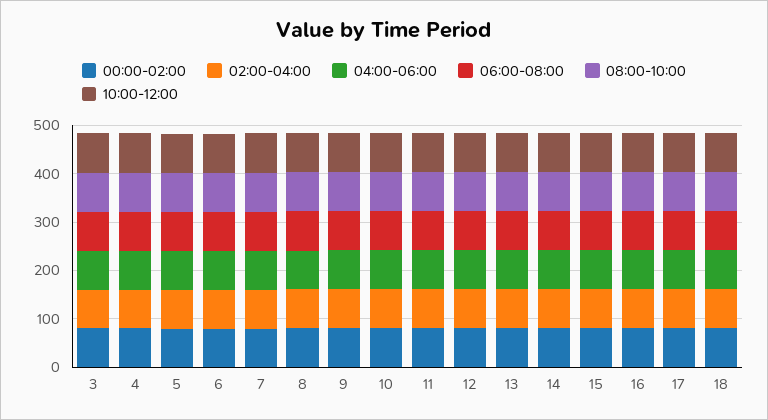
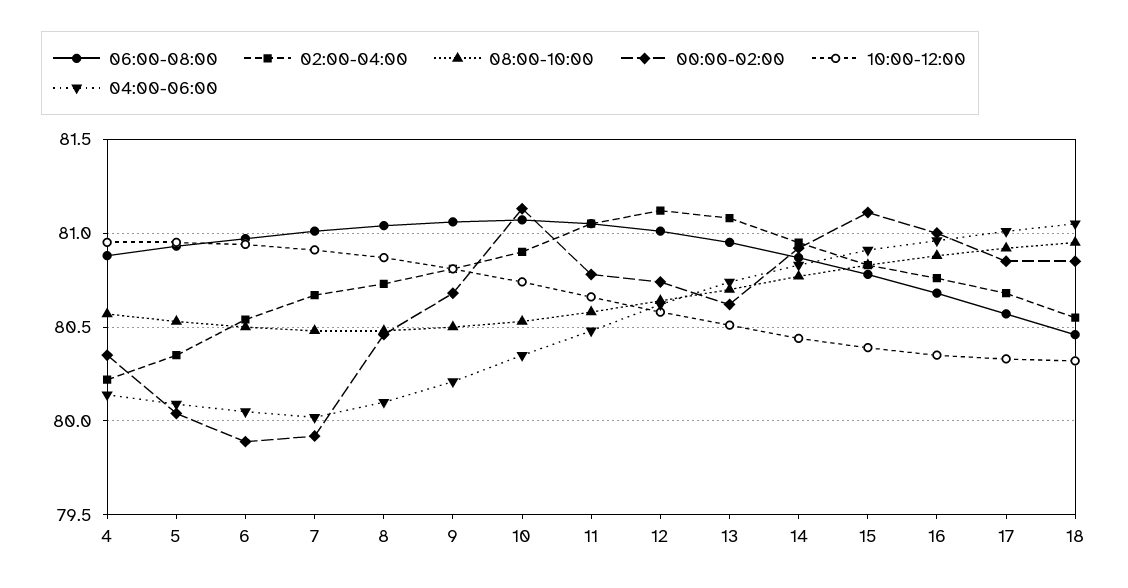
00:00-02:00, 3: 80 -> none
02:00-04:00, 3: 80 -> none
04:00-06:00, 3: 80 -> none
06:00-08:00, 3: 80 -> none
08:00-10:00, 3: 80 -> none
10:00-12:00, 3: 80 -> none

